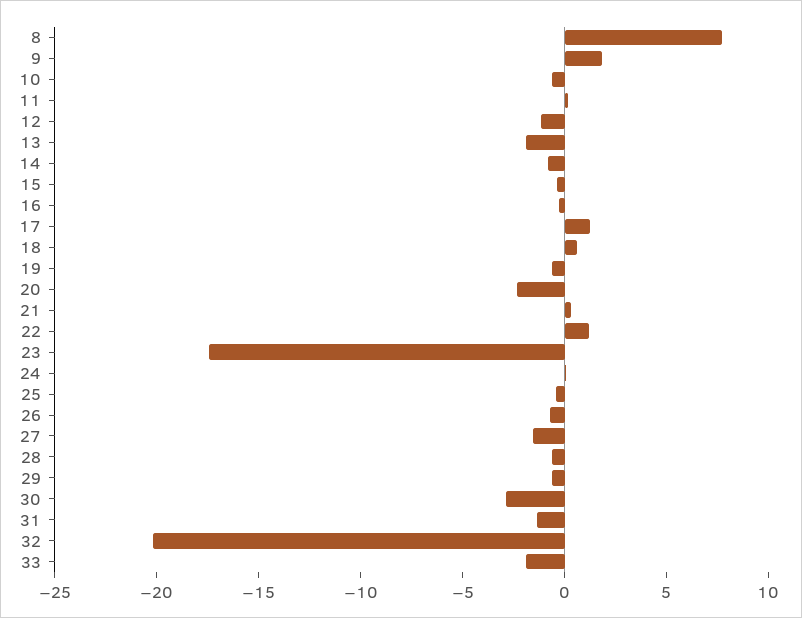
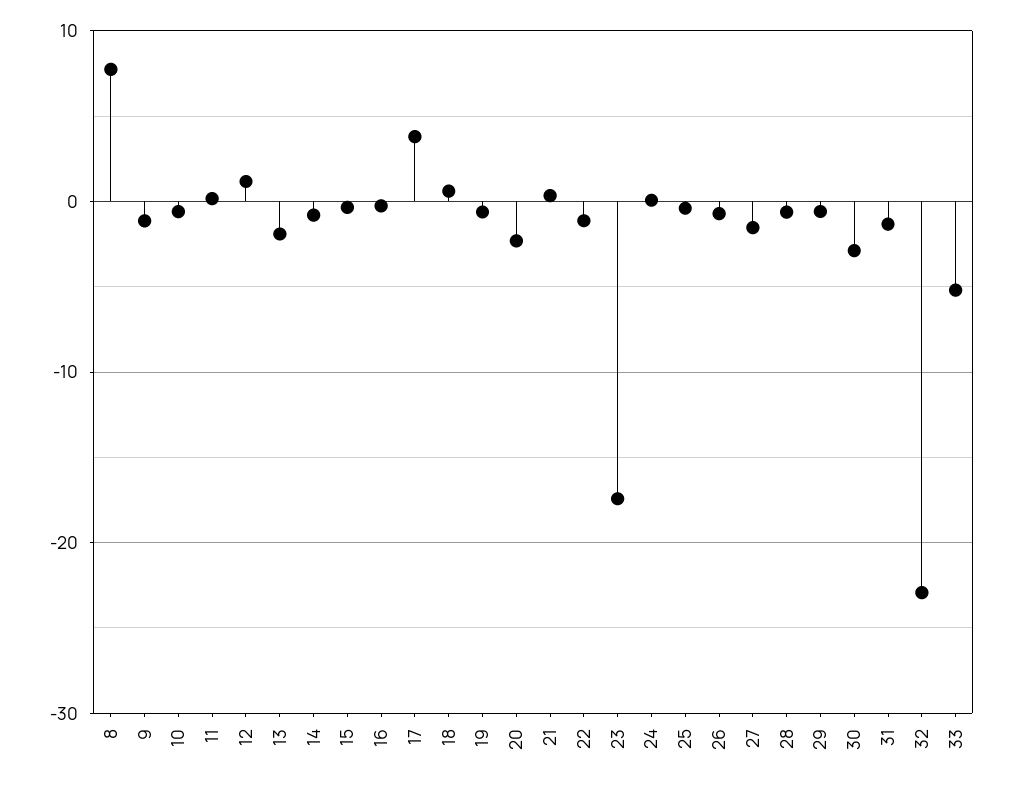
9: 2 -> -1
12: -1 -> 1
17: 1 -> 4
22: 1 -> -1
32: -20 -> -23
33: -2 -> -5

